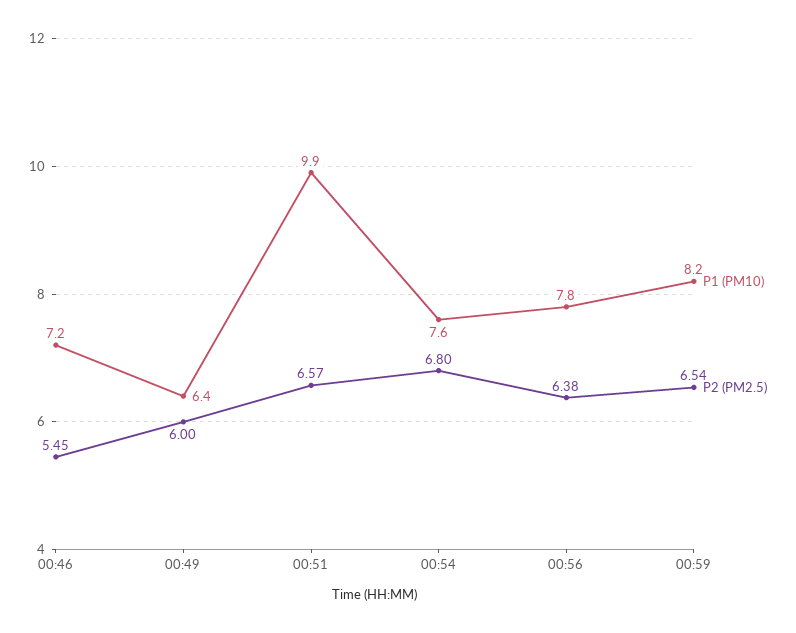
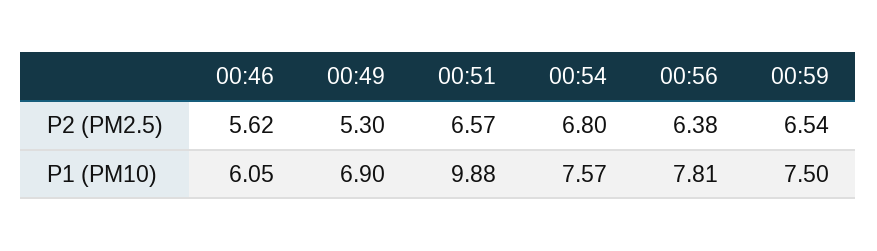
P1 (PM10), 00:46: 7.2 -> 6.05
P2 (PM2.5), 00:46: 5.45 -> 5.62
P1 (PM10), 00:49: 6.4 -> 6.9
P2 (PM2.5), 00:49: 6 -> 5.3
P1 (PM10), 00:59: 8.2 -> 7.5

